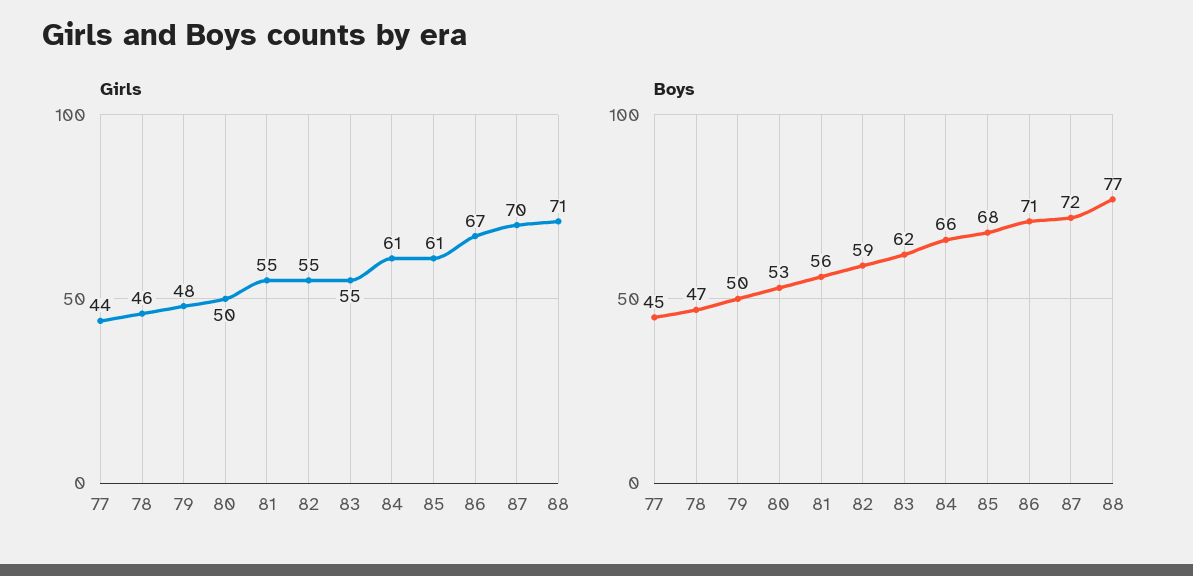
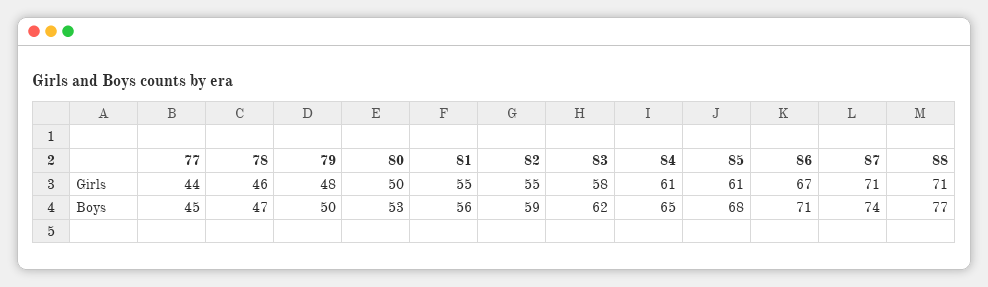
Girls, 83: 55 -> 58
Girls, 87: 70 -> 71
Boys, 84: 66 -> 65
Boys, 87: 72 -> 74

